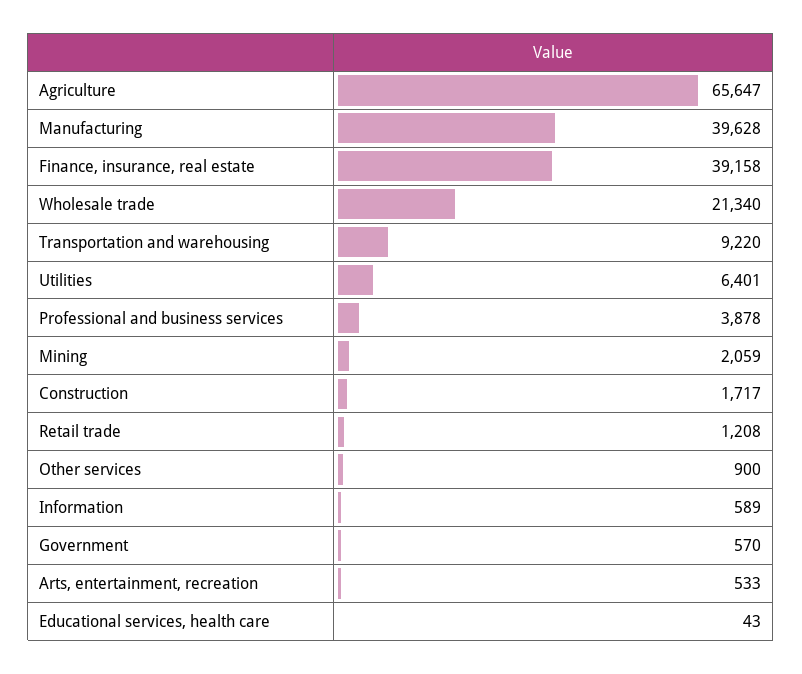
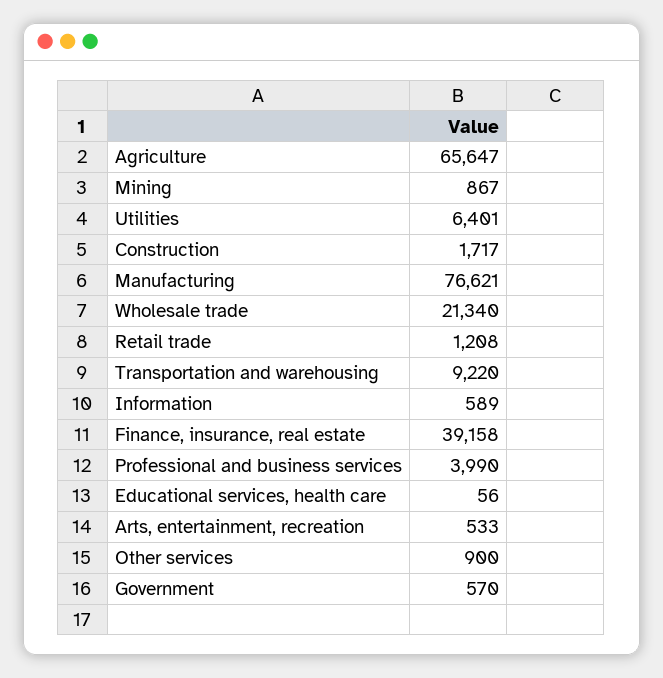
Manufacturing: 39628 -> 76621
Professional and business services: 3878 -> 3990
Mining: 2059 -> 867
Educational services, health care: 43 -> 56

